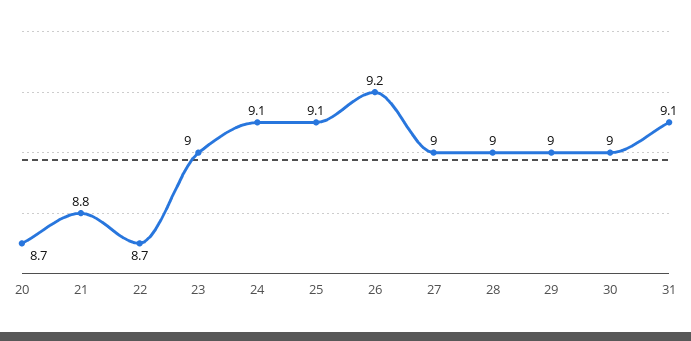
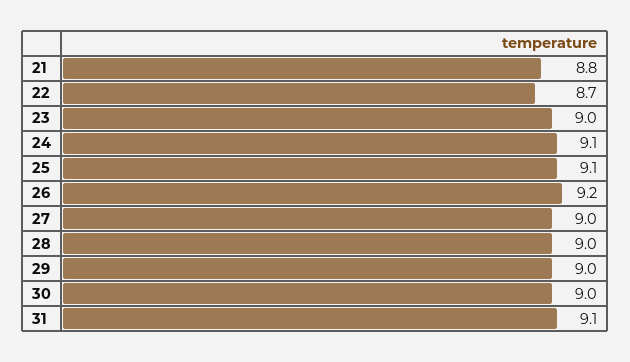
20: 8.7 -> none

